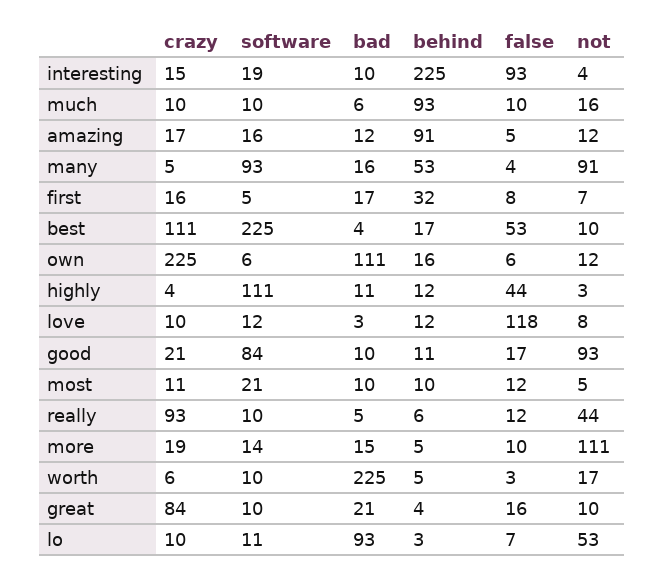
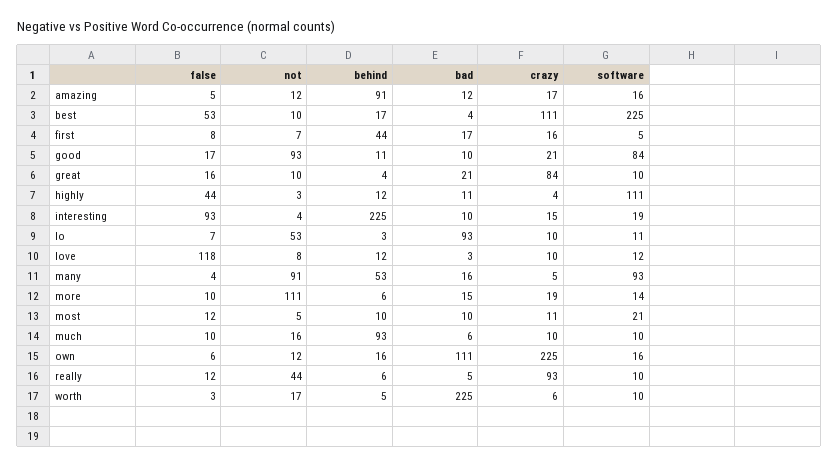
behind, first: 32 -> 44
software, own: 6 -> 16
behind, more: 5 -> 6

